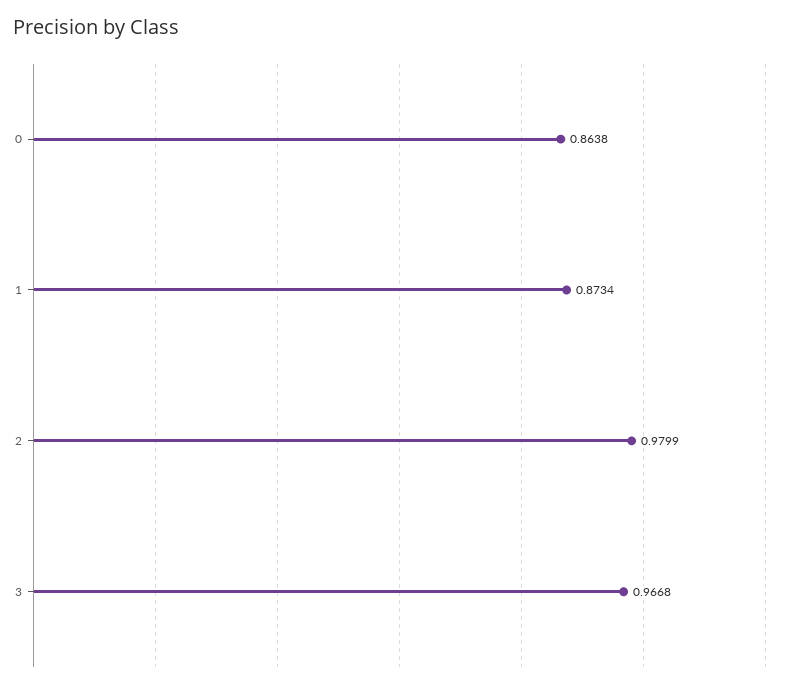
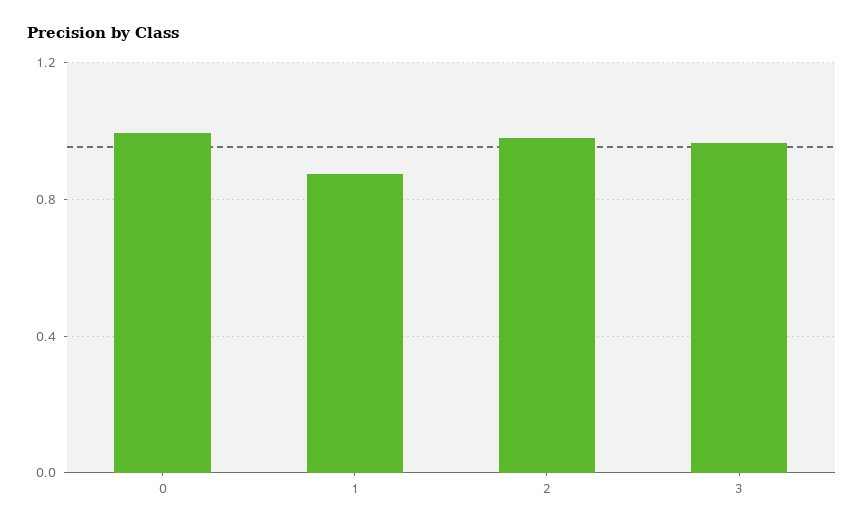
0: 0.8638 -> 1

